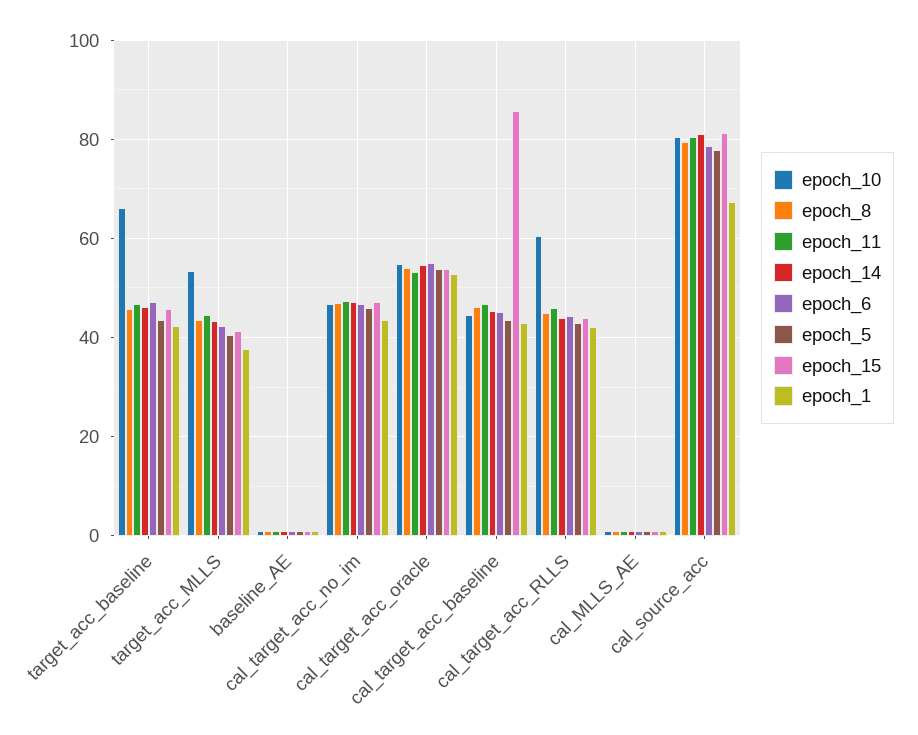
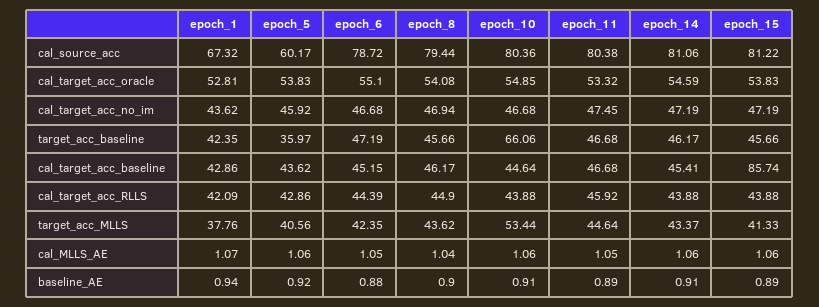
epoch_5, target_acc_baseline: 44 -> 35.97
epoch_10, cal_target_acc_RLLS: 60 -> 43.88
epoch_5, cal_source_acc: 78 -> 60.17

